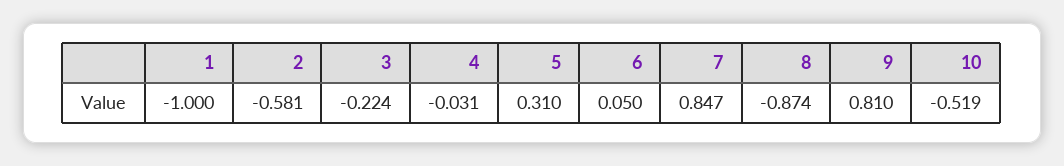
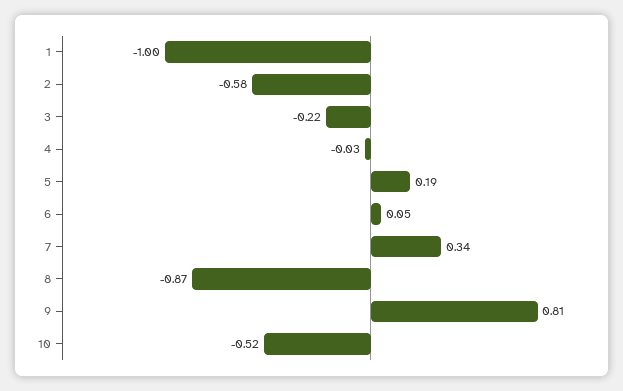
5: 0.31 -> 0.19
7: 0.847 -> 0.34

